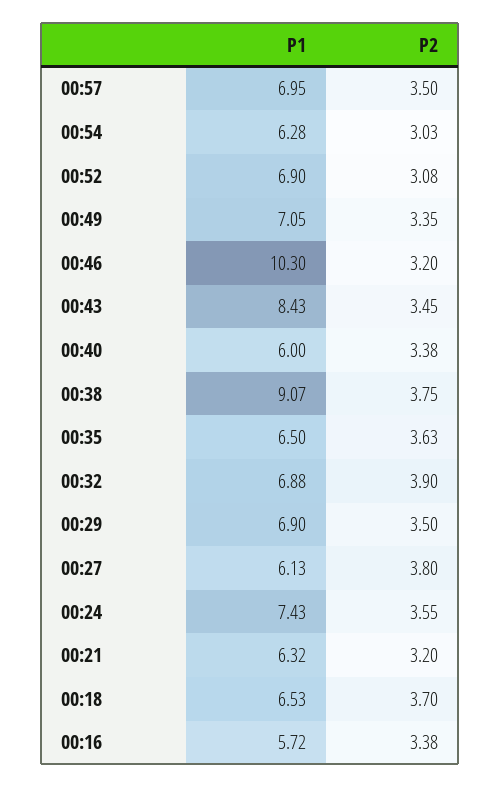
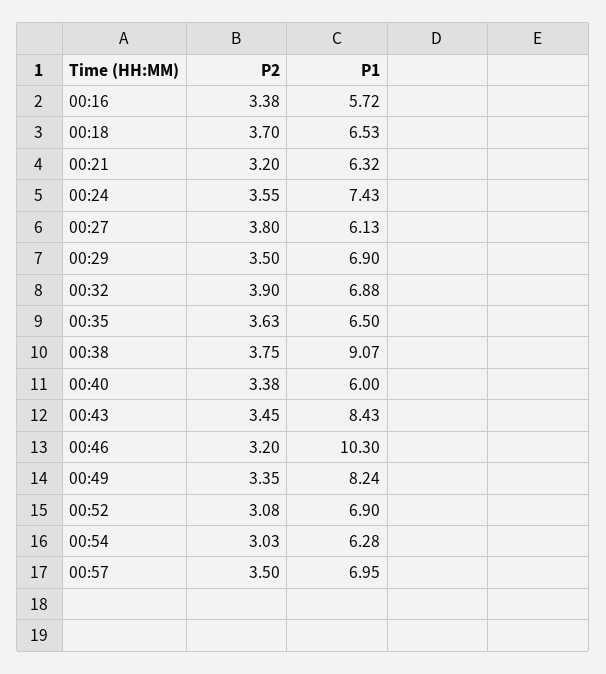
P1, 00:49: 7.05 -> 8.24

